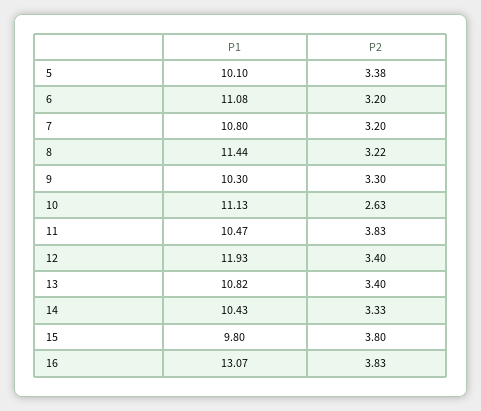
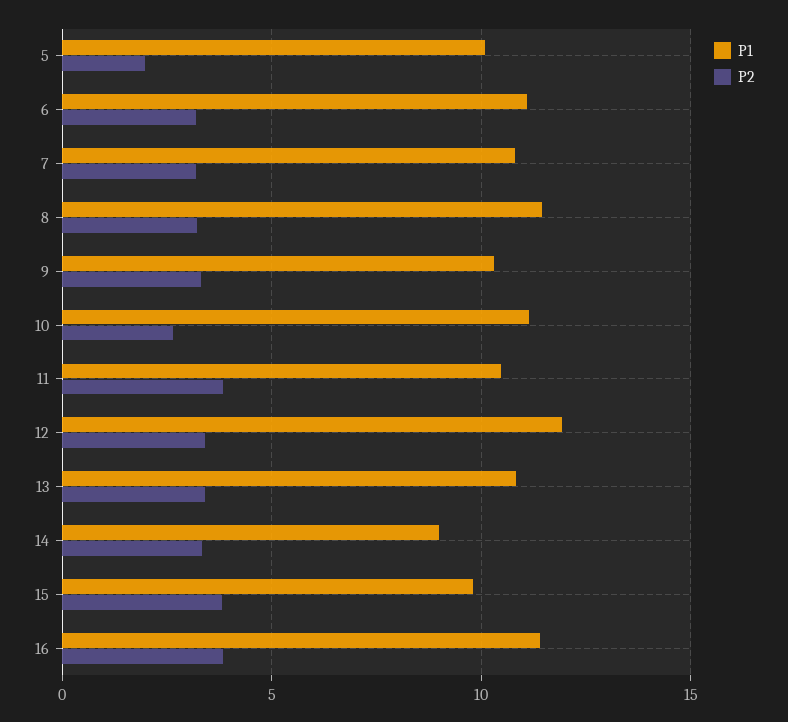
P2, 5: 3.38 -> 2
P1, 14: 10.43 -> 9
P1, 16: 13.07 -> 11.5

